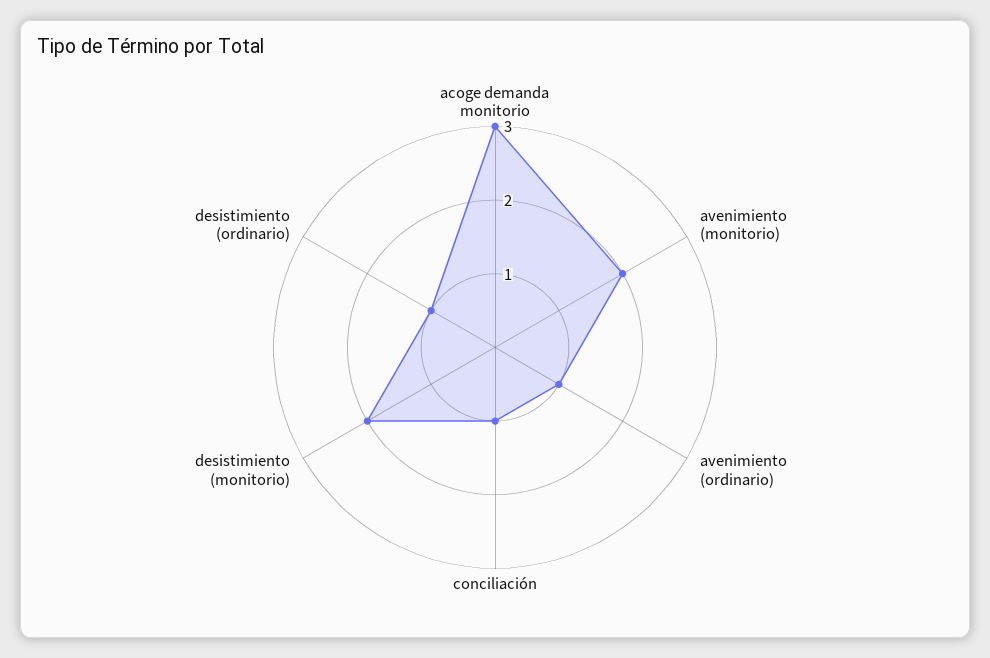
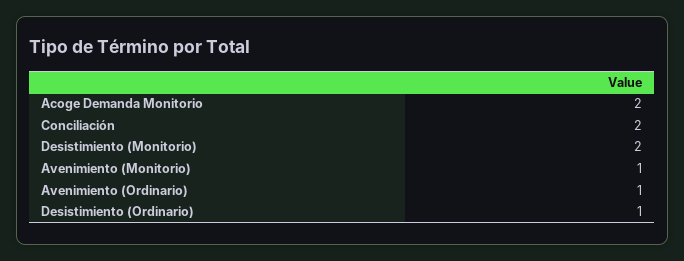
acoge demanda monitorio: 3 -> 2
avenimiento (monitorio): 2 -> 1
conciliación: 1 -> 2

